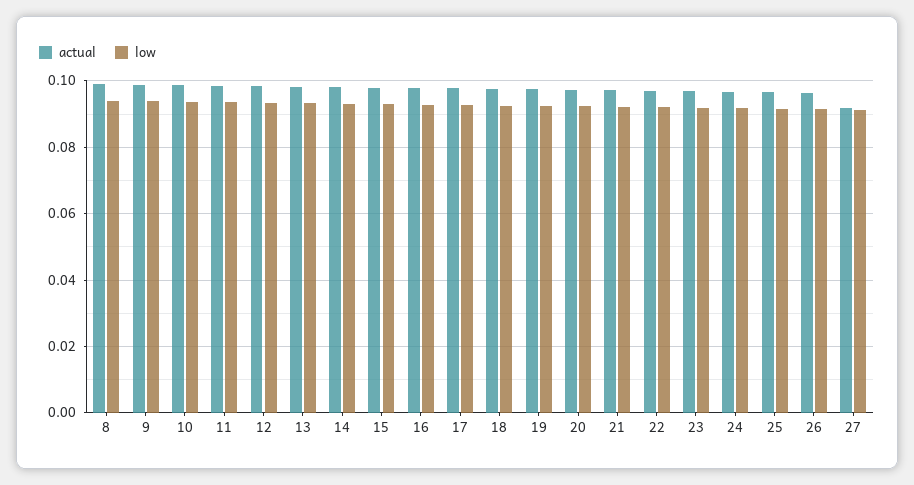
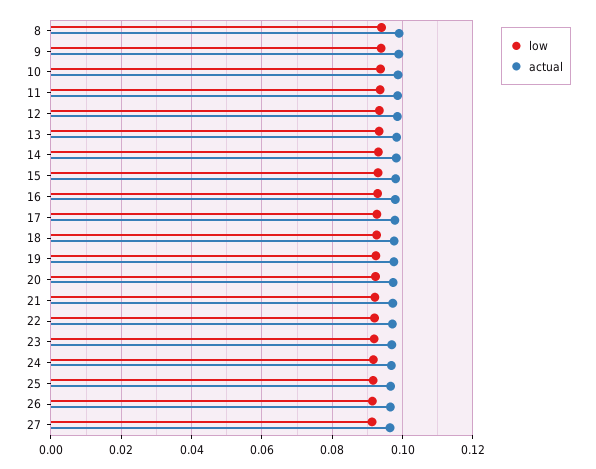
actual, 27: 0.092 -> 0.096

